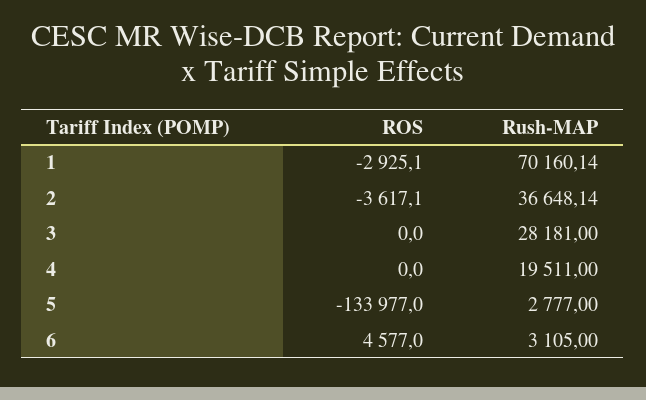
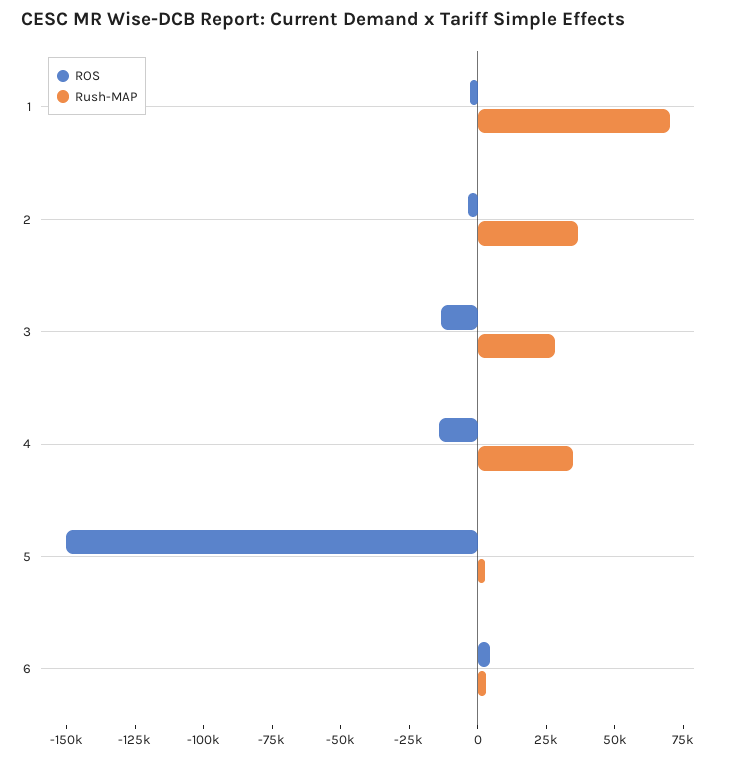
ROS, 3: 0 -> -15000
ROS, 4: 0 -> -15000
Rush-MAP, 4: 19511 -> 35000
ROS, 5: -133977 -> -150000

